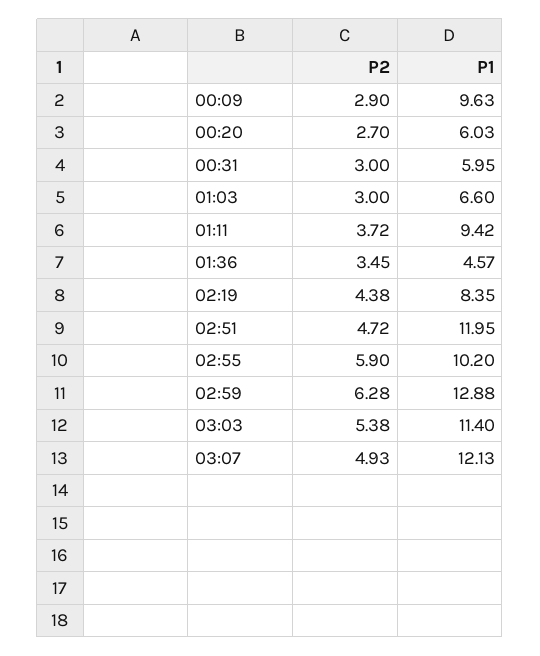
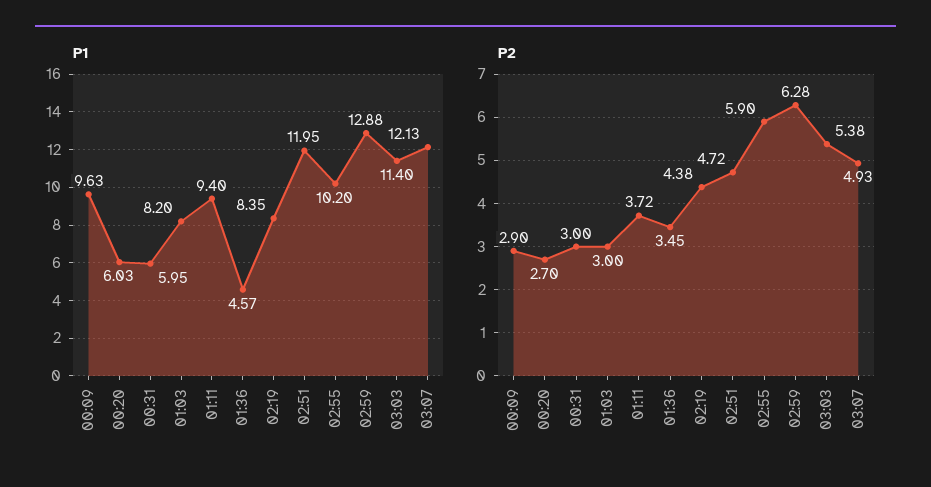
P1, 01:03: 6.6 -> 8.2
P1, 01:11: 9.42 -> 9.4

